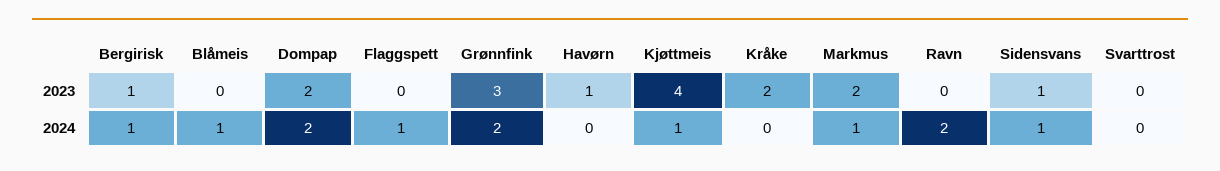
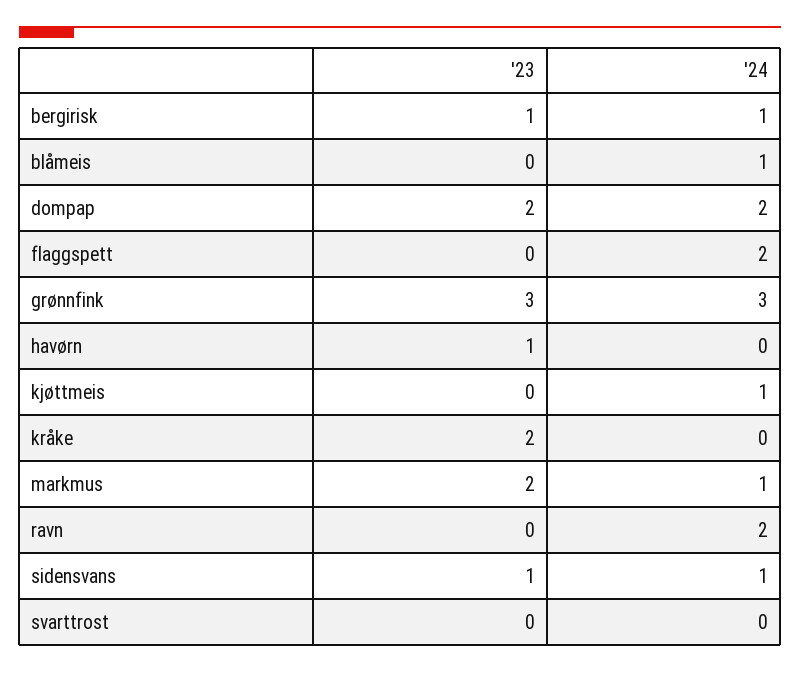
Kjøttmeis, 2023: 4 -> 0
Flaggspett, 2024: 1 -> 2
Grønnfink, 2024: 2 -> 3

